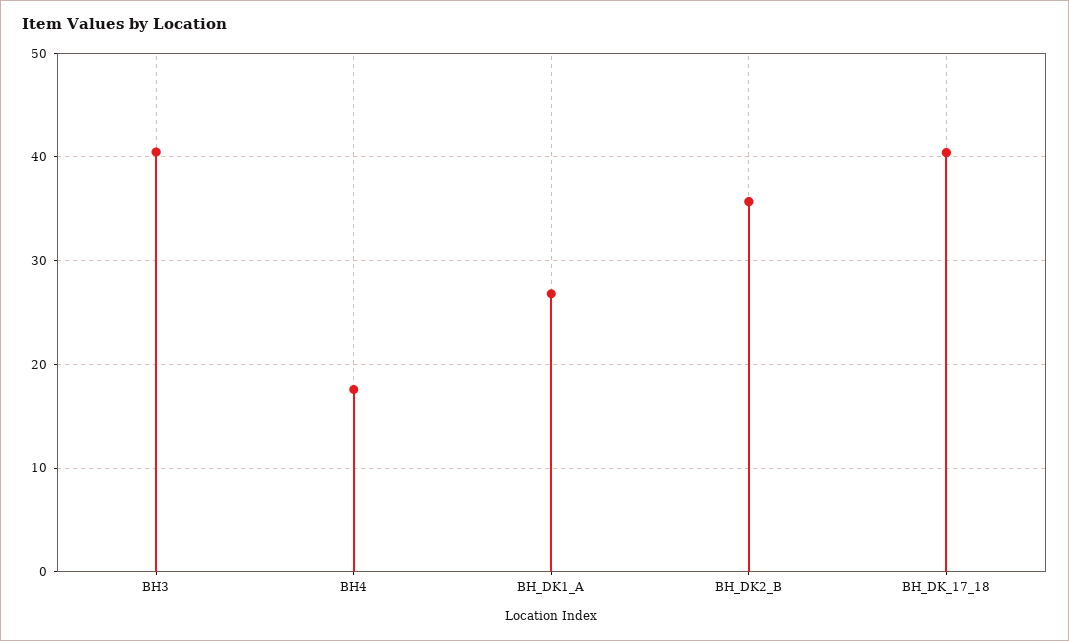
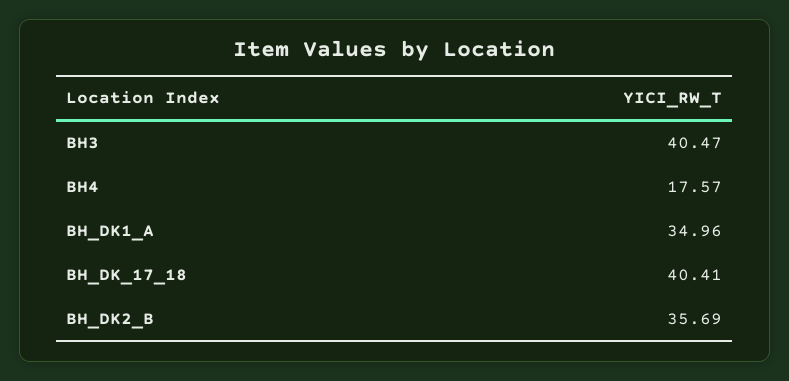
BH_DK1_A: 27 -> 34.96

